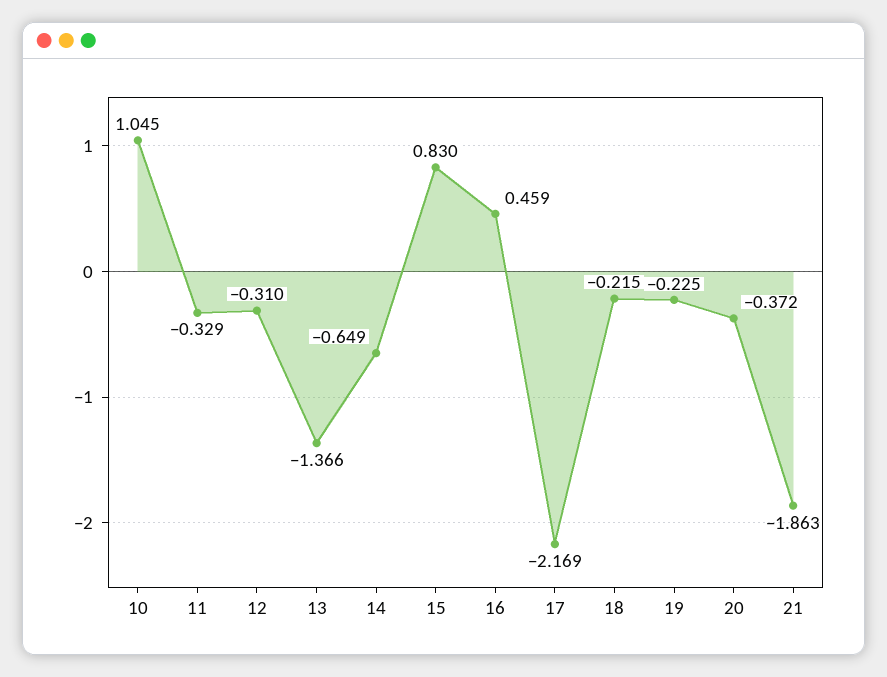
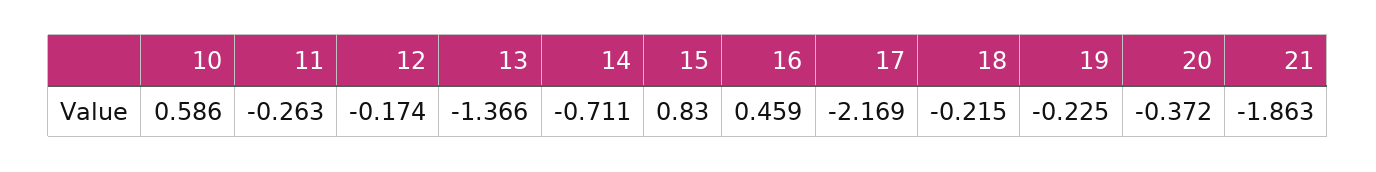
10: 1.045 -> 0.586
11: -0.329 -> -0.263
12: -0.31 -> -0.174
14: -0.649 -> -0.711

